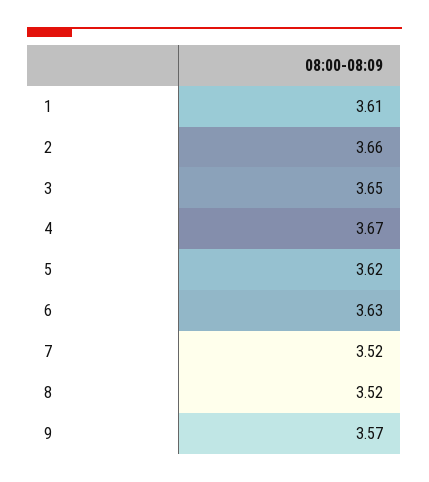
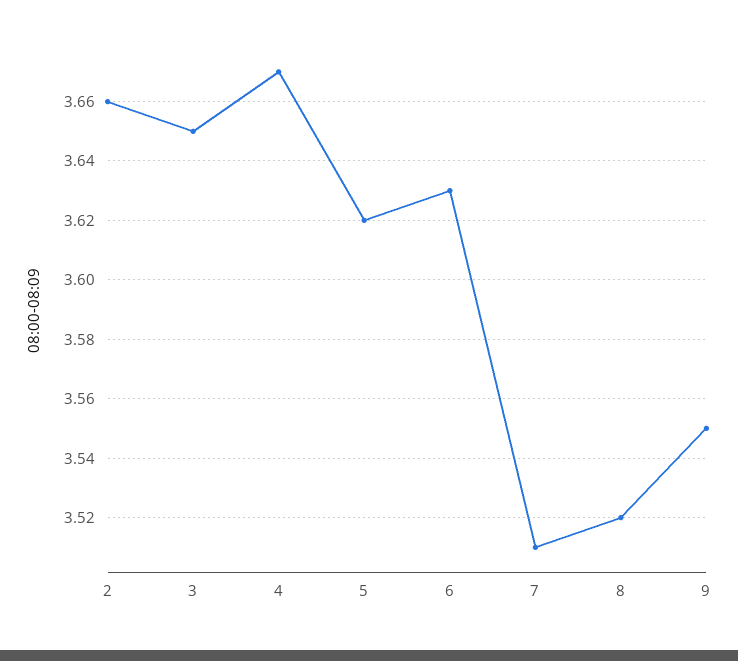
1: 3.61 -> none
7: 3.52 -> 3.51
9: 3.57 -> 3.55

